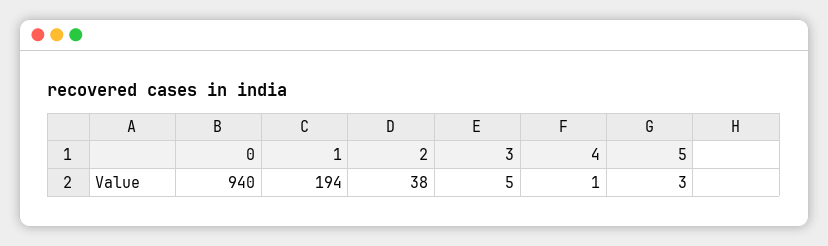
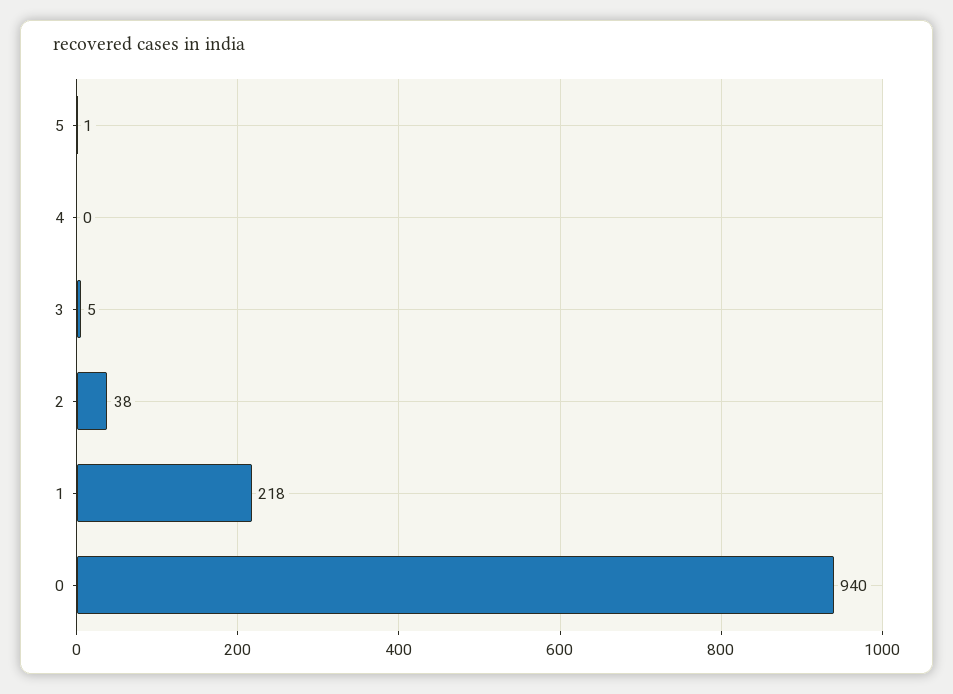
1: 194 -> 218
4: 1 -> 0
5: 3 -> 1

